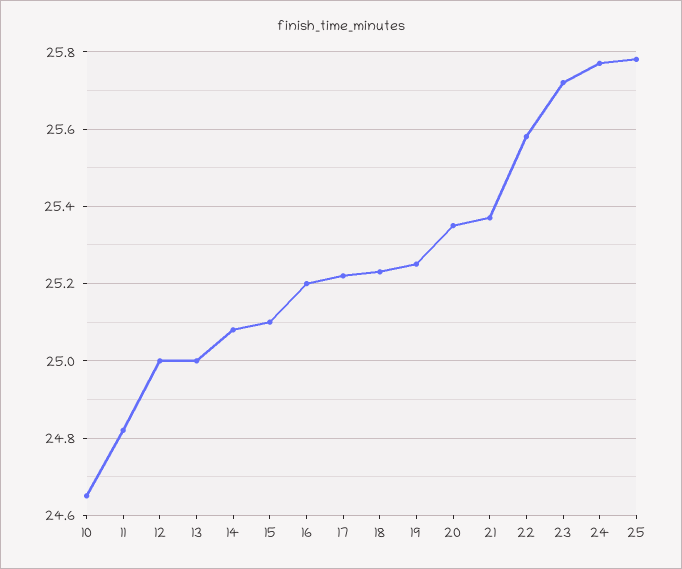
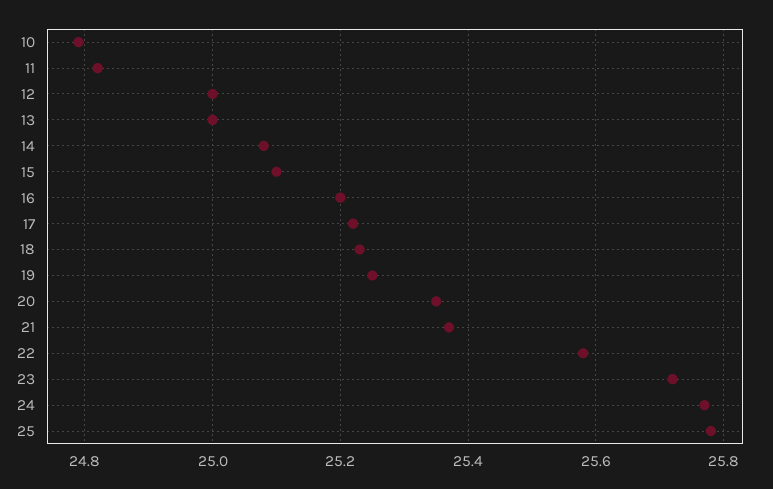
10: 24.65 -> 24.8

